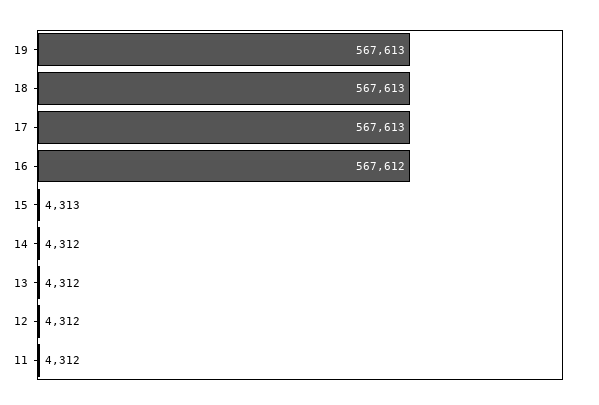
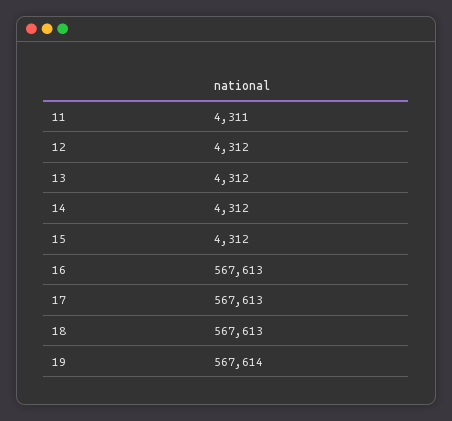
19: 567613 -> 567614
16: 567612 -> 567613
15: 4313 -> 4312
11: 4312 -> 4311

